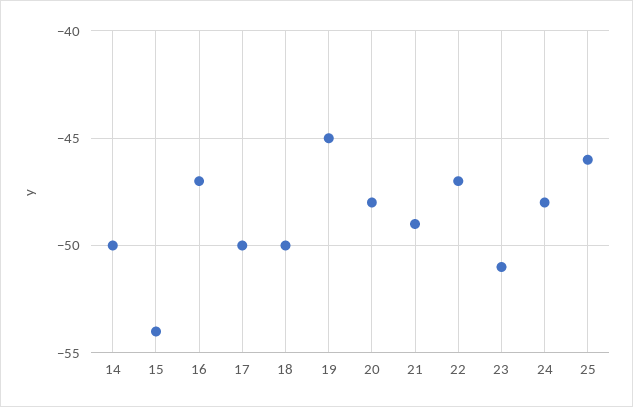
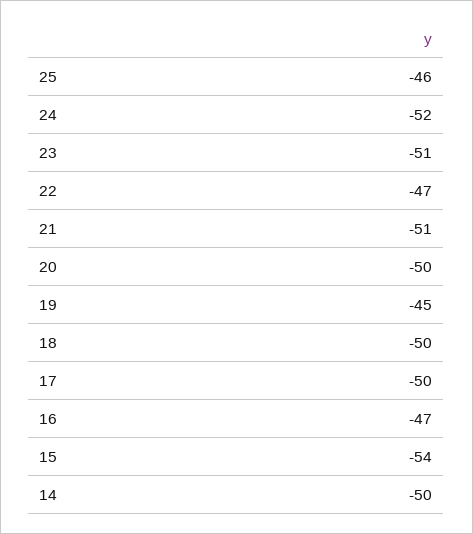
20: -48 -> -50
21: -49 -> -51
24: -48 -> -52

